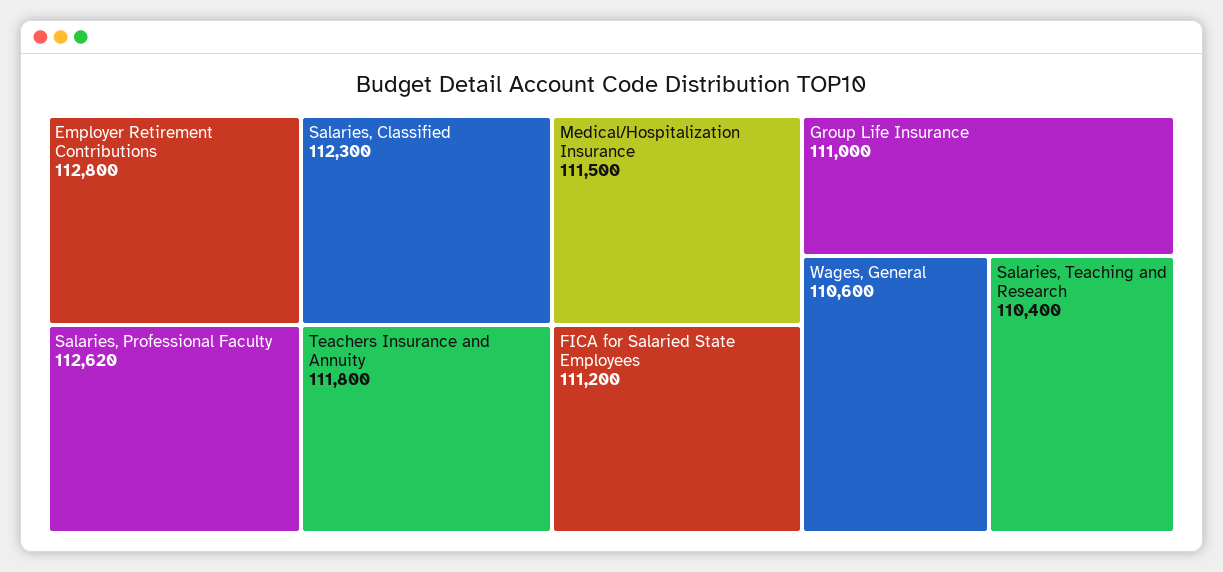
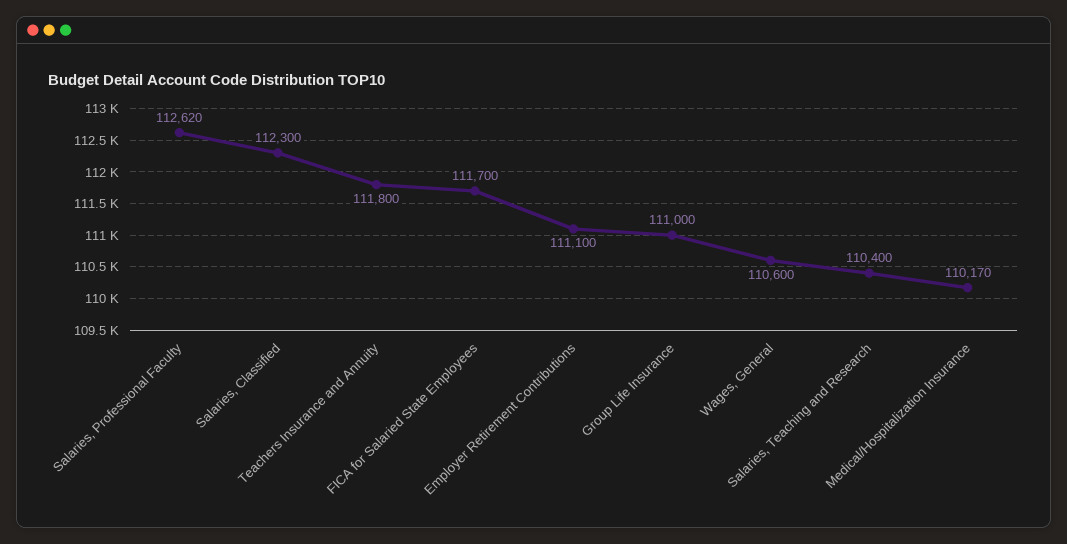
Employer Retirement Contributions: 112800 -> 111100
Medical/Hospitalization Insurance: 111500 -> 110170
FICA for Salaried State Employees: 111200 -> 111700

